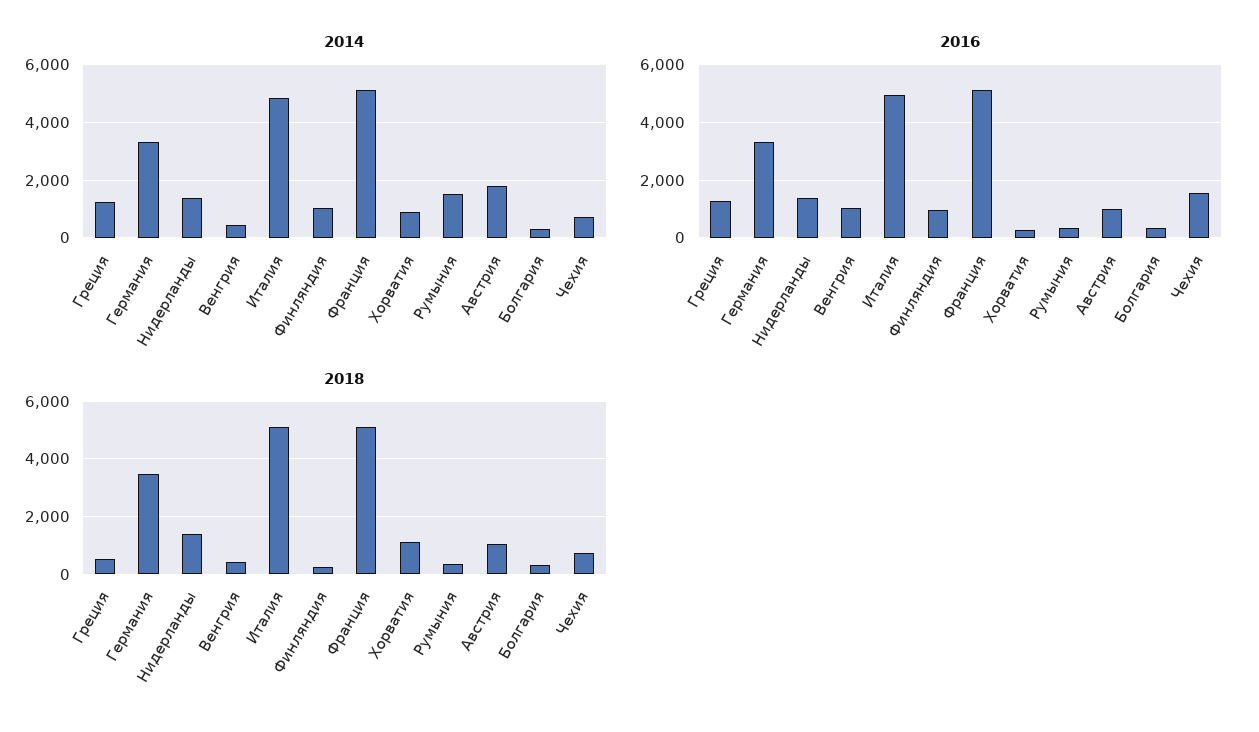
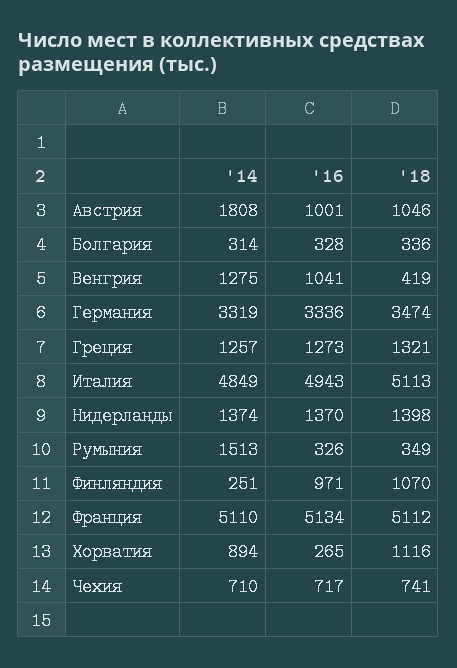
2014, Венгрия: 500 -> 1275
2014, Финляндия: 1000 -> 251
2016, Чехия: 1500 -> 717
2018, Греция: 500 -> 1321
2018, Финляндия: 250 -> 1070

